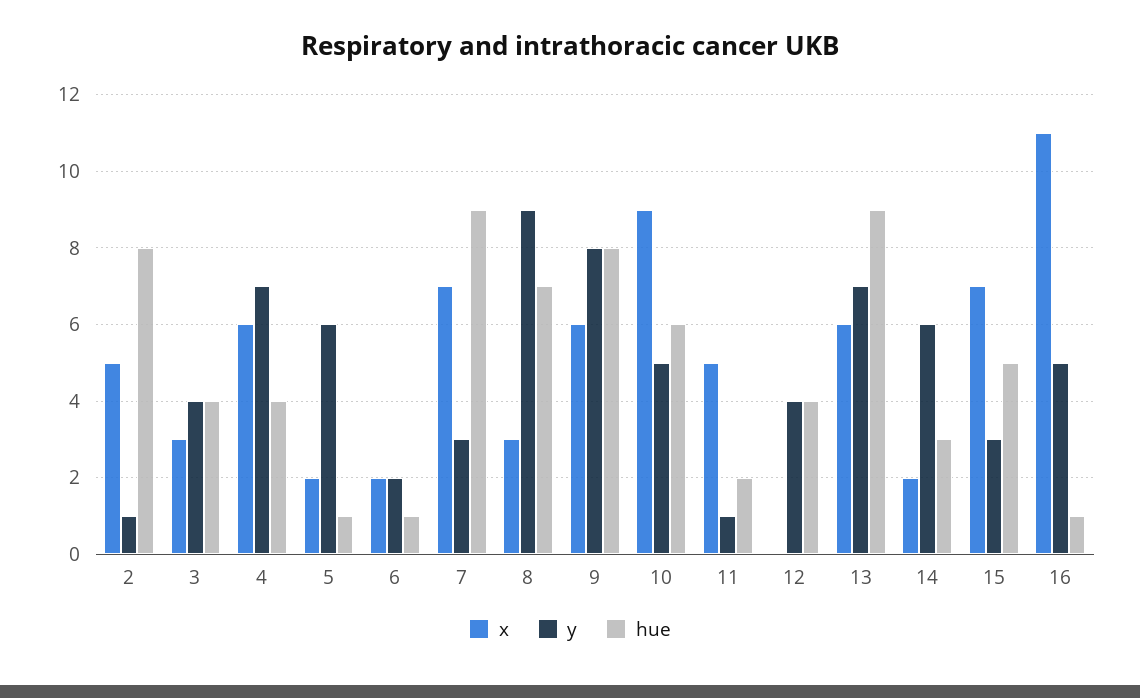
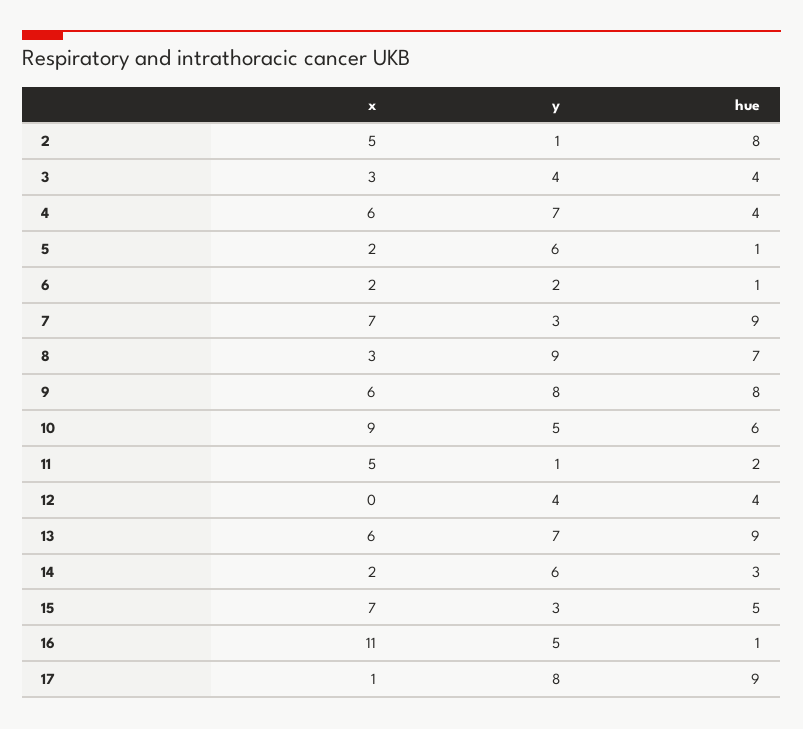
x, 17: none -> 1
y, 17: none -> 8
hue, 17: none -> 9

